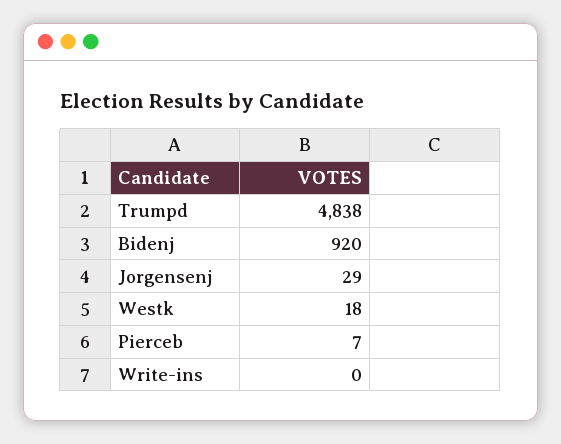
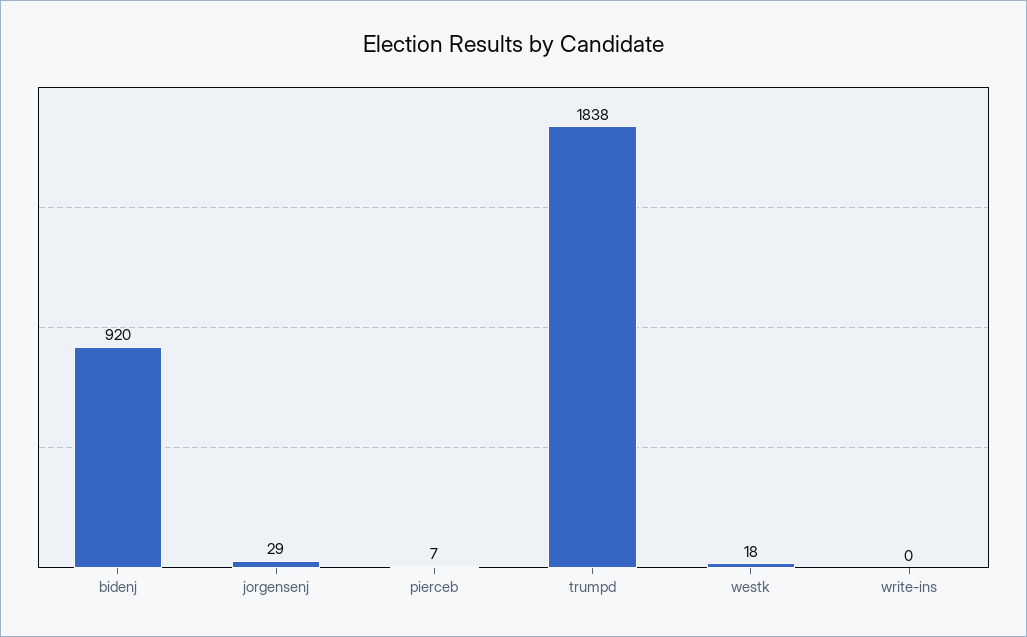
Trumpd: 4838 -> 1838

